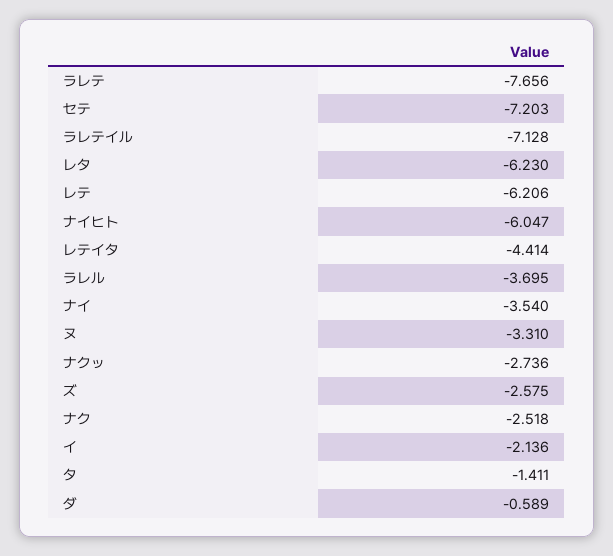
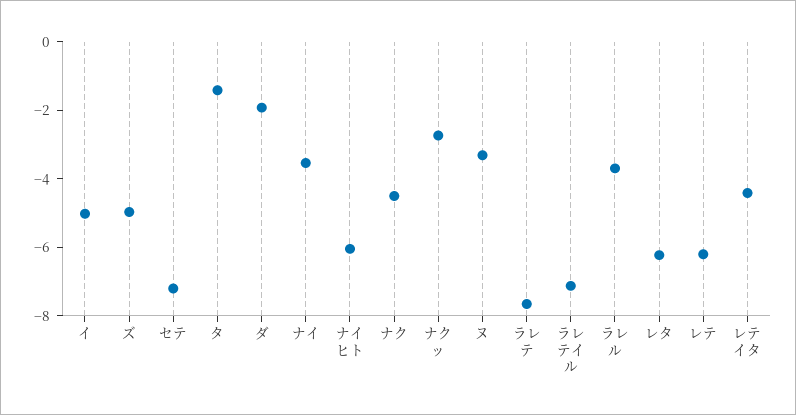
ズ: -2.575 -> -5
ナク: -2.518 -> -4.5
イ: -2.136 -> -5
ダ: -0.589 -> -2

